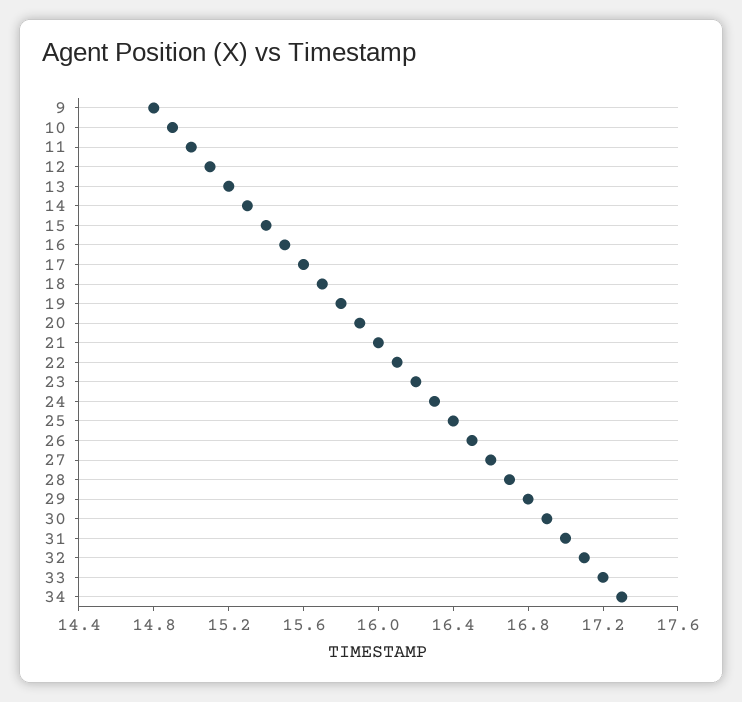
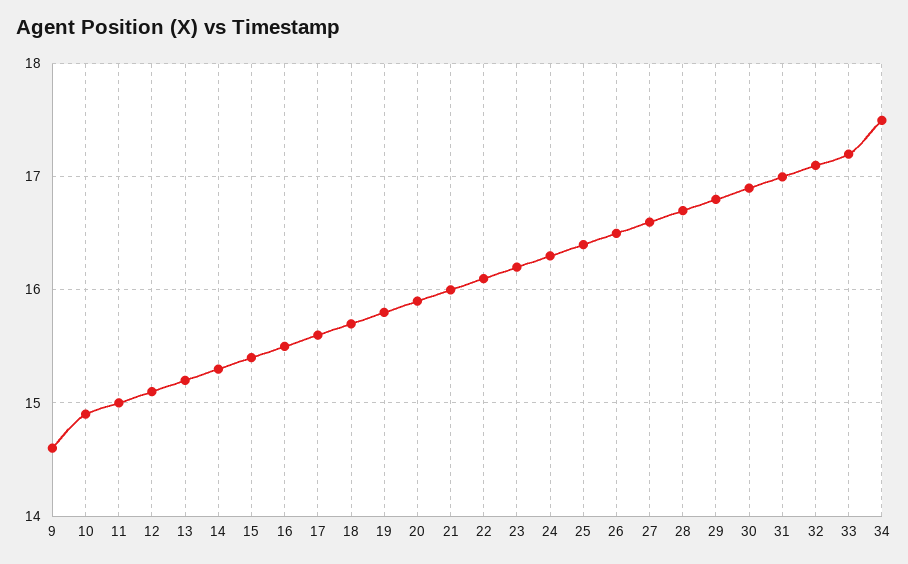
9: 14.8 -> 14.6
34: 17.3 -> 17.5

